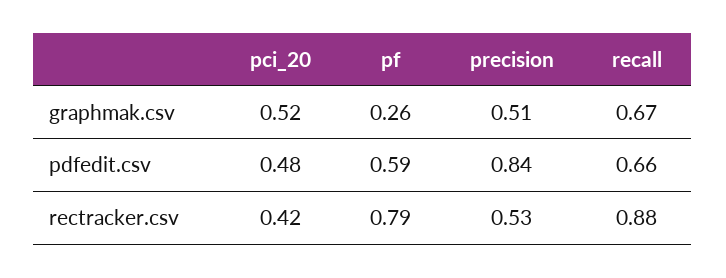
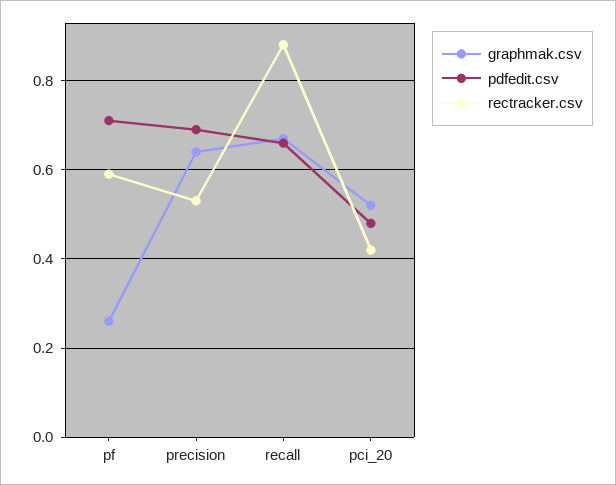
graphmak.csv, precision: 0.51 -> 0.65
pdfedit.csv, pf: 0.59 -> 0.7
pdfedit.csv, precision: 0.84 -> 0.7
rectracker.csv, pf: 0.79 -> 0.6

